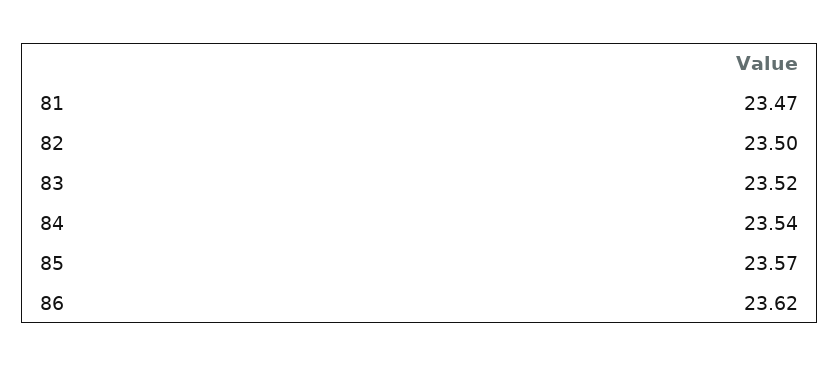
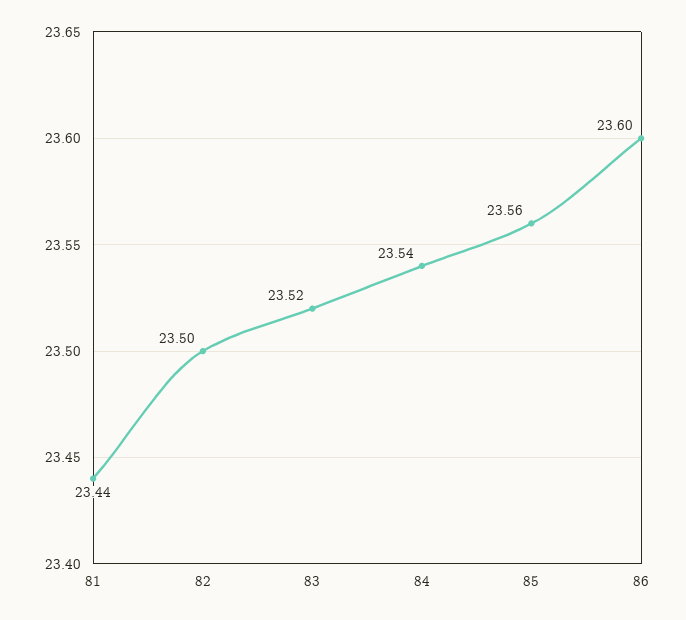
81: 23.47 -> 23.44
85: 23.57 -> 23.56
86: 23.62 -> 23.6

